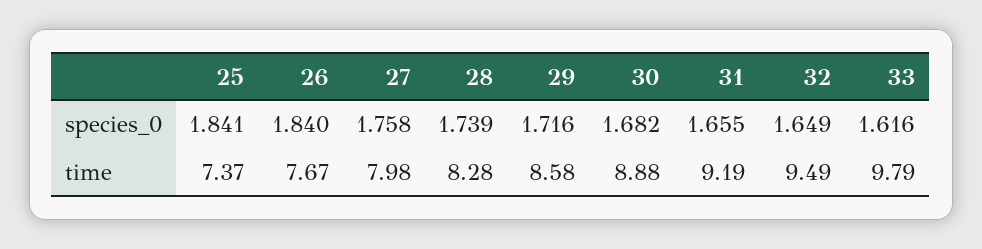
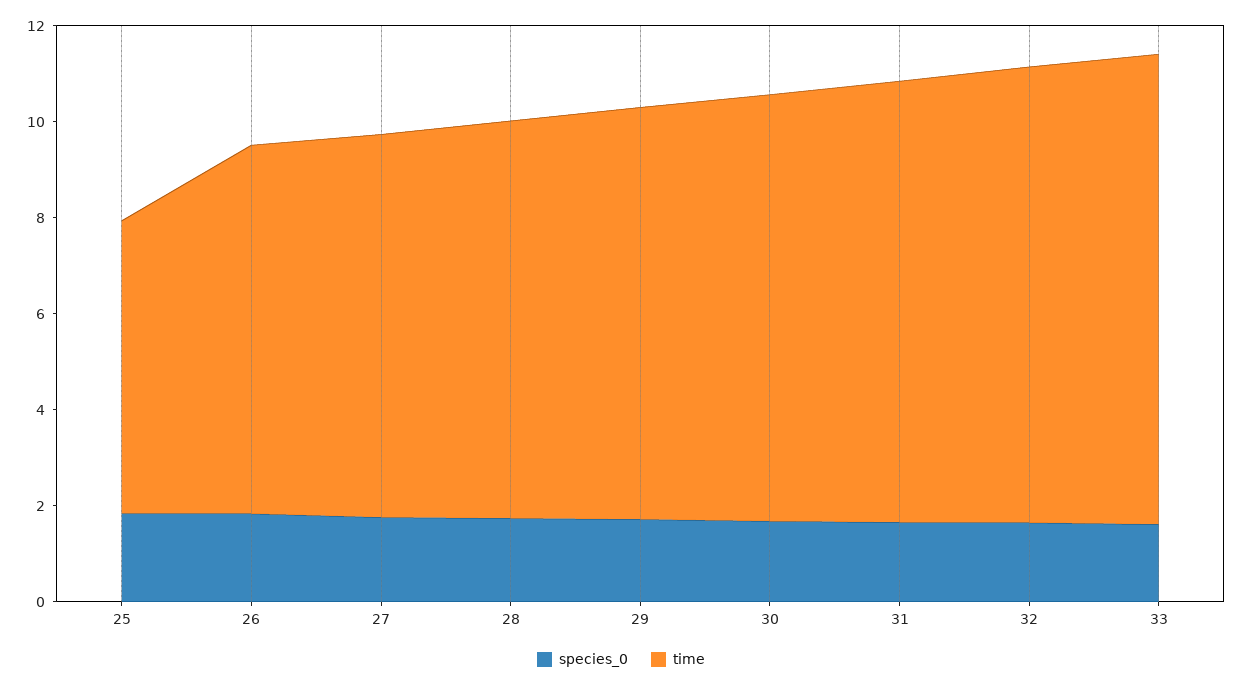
time, 25: 7.37 -> 6

